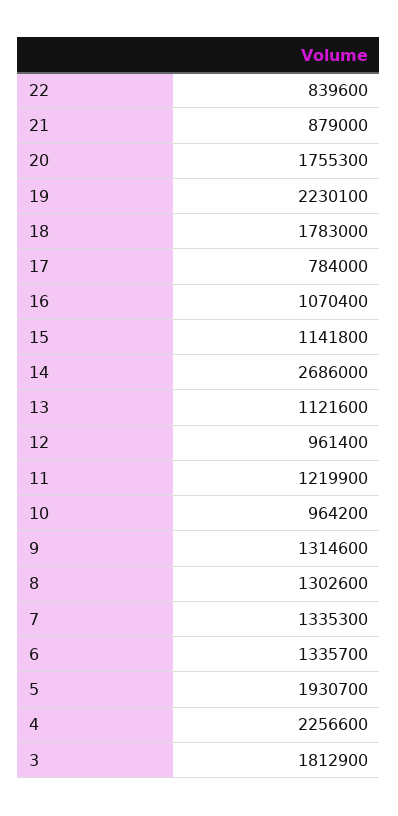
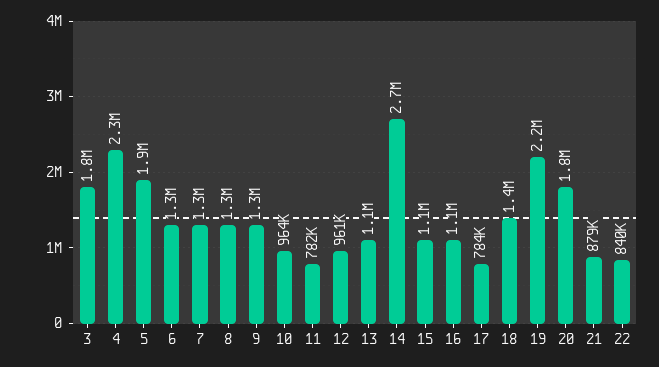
18: 1783000 -> 1400000
11: 1219900 -> 782000

